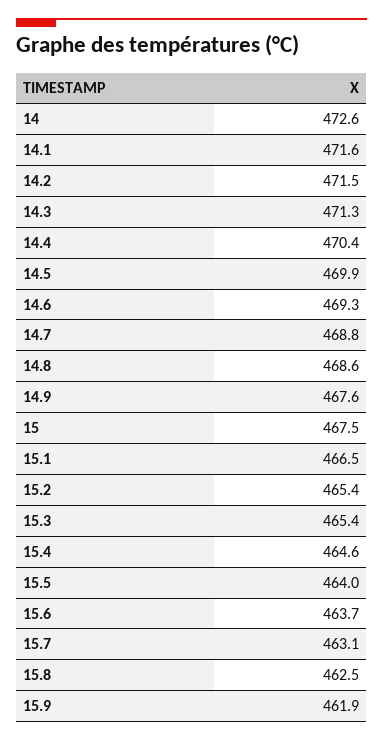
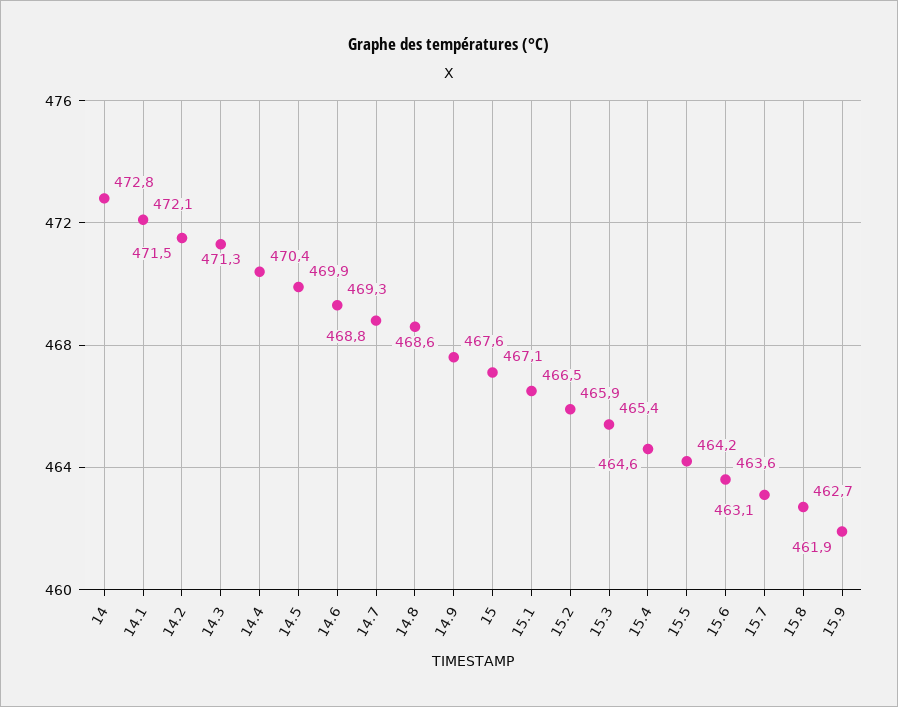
14: 472.6 -> 472.8
14.1: 471.6 -> 472.1
15: 467.5 -> 467.1
15.2: 465.4 -> 465.9
15.5: 464 -> 464.2
15.6: 463.7 -> 463.6
15.8: 462.5 -> 462.7

